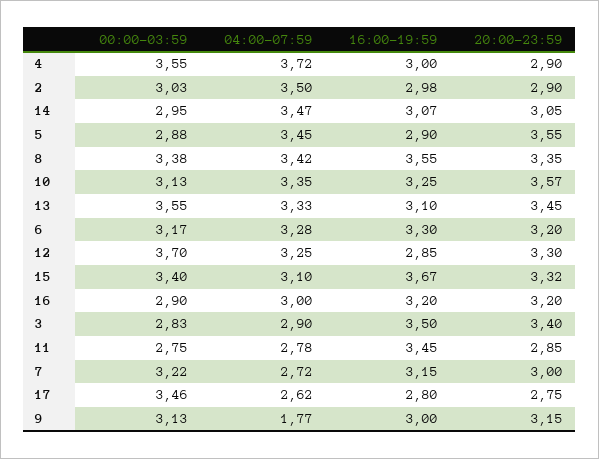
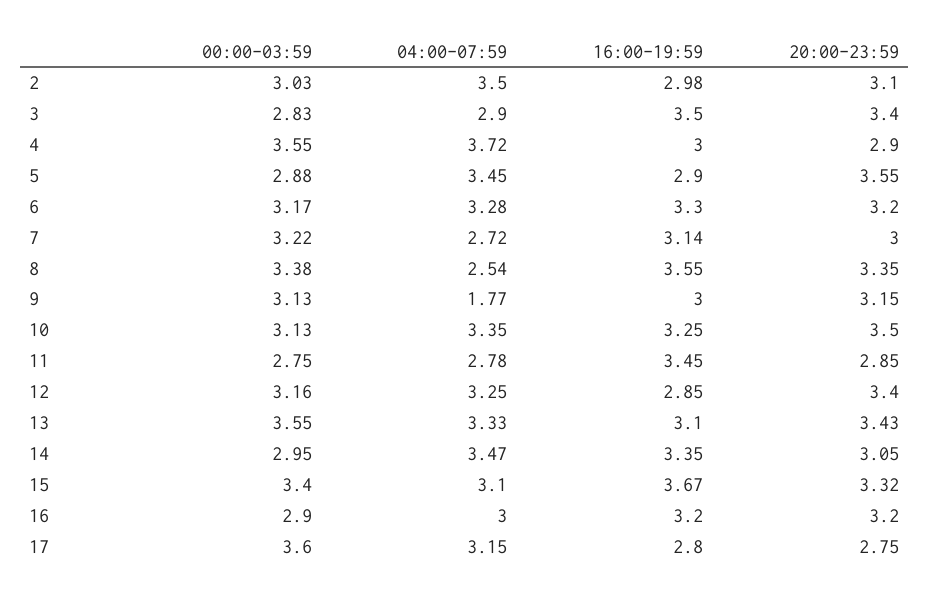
20:00-23:59, 2: 2.9 -> 3.1
16:00-19:59, 14: 3.07 -> 3.35
04:00-07:59, 8: 3.42 -> 2.54
20:00-23:59, 10: 3.57 -> 3.5
20:00-23:59, 13: 3.45 -> 3.43
00:00-03:59, 12: 3.7 -> 3.16
20:00-23:59, 12: 3.3 -> 3.4
16:00-19:59, 7: 3.15 -> 3.14
00:00-03:59, 17: 3.46 -> 3.6
04:00-07:59, 17: 2.62 -> 3.15

